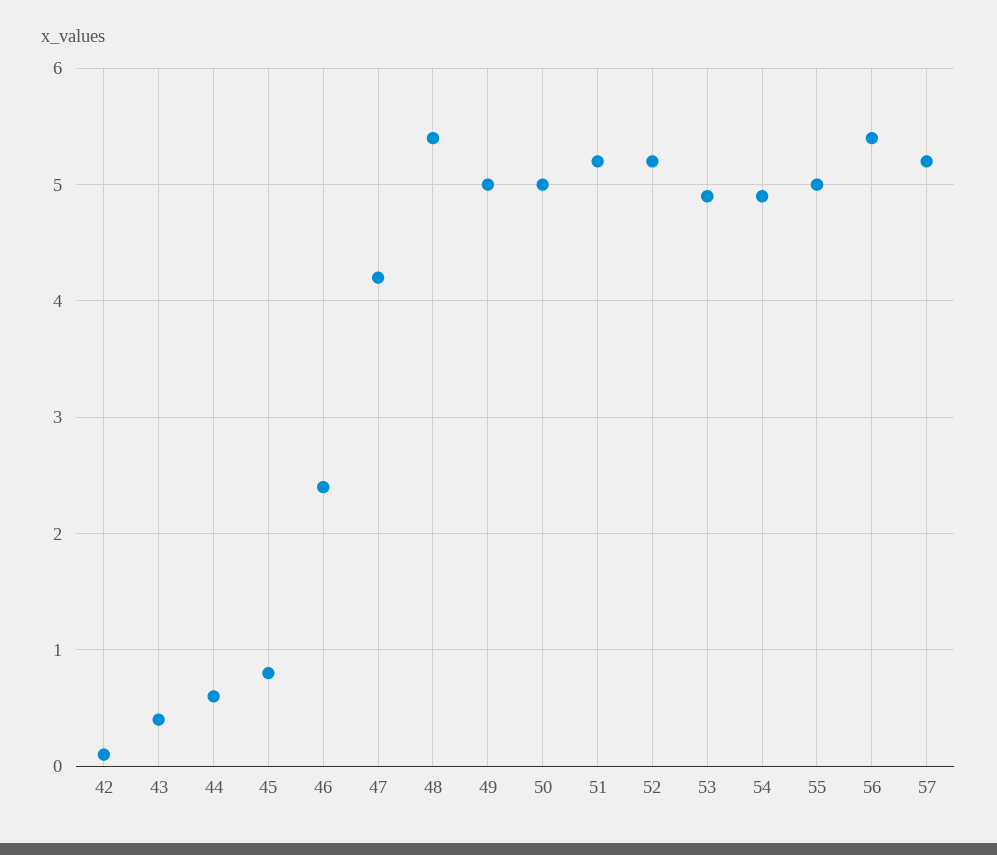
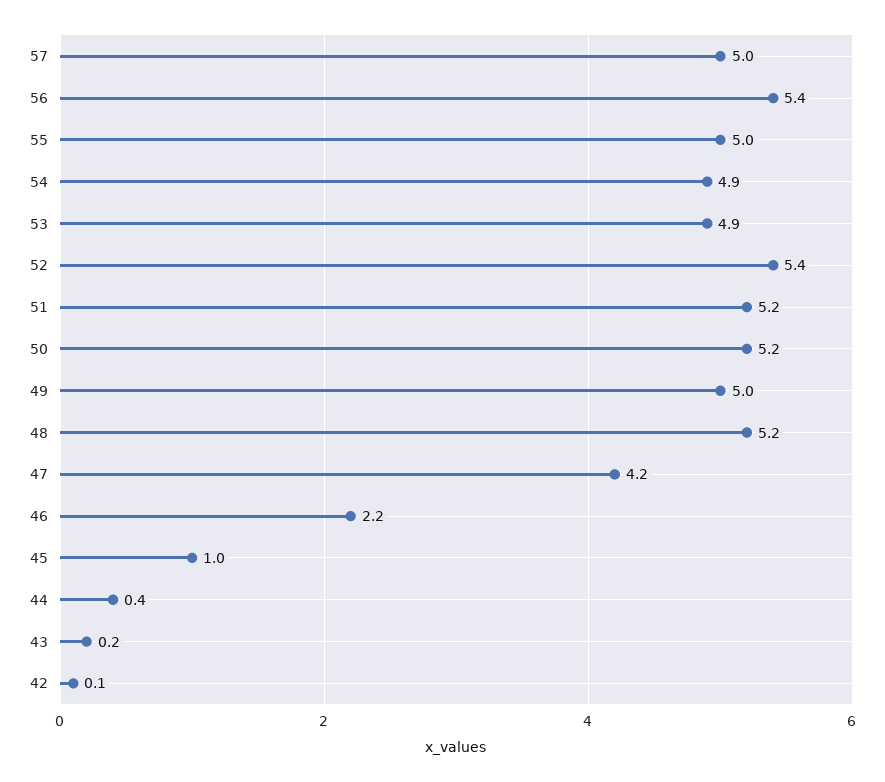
43: 0.4 -> 0.2
44: 0.6 -> 0.4
45: 0.8 -> 1
46: 2.4 -> 2.2
48: 5.4 -> 5.2
50: 5 -> 5.2
52: 5.2 -> 5.4
57: 5.2 -> 5

